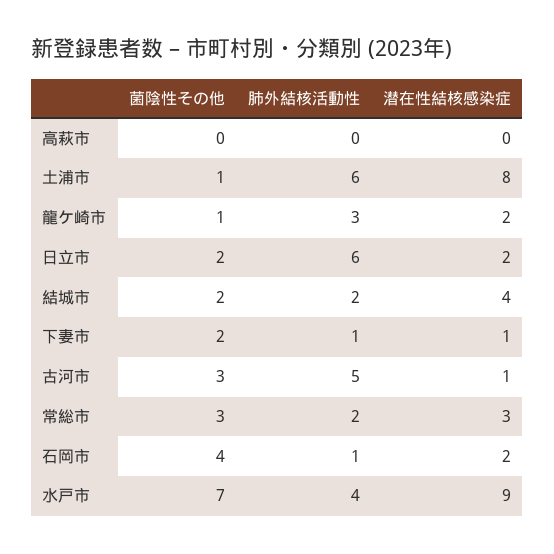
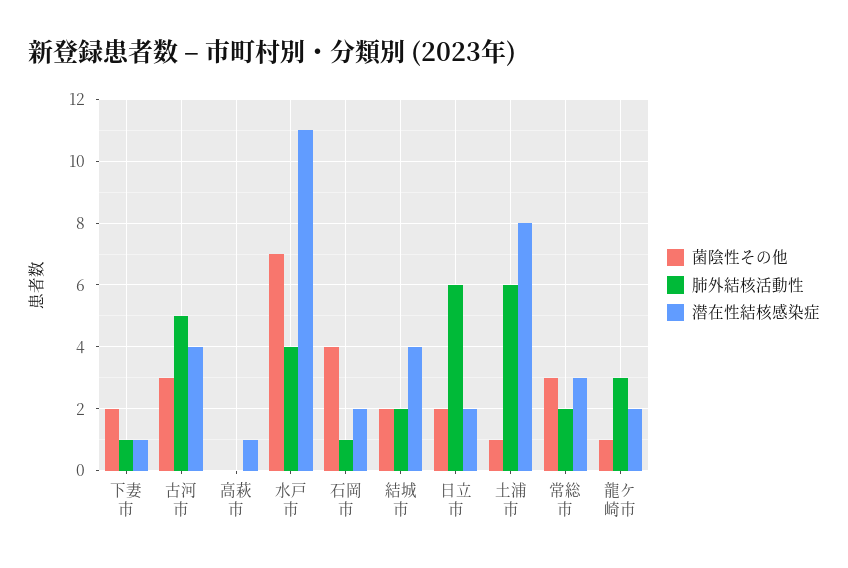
潜在性結核感染症, 高萩市: 0 -> 1
潜在性結核感染症, 古河市: 1 -> 4
潜在性結核感染症, 水戸市: 9 -> 11

